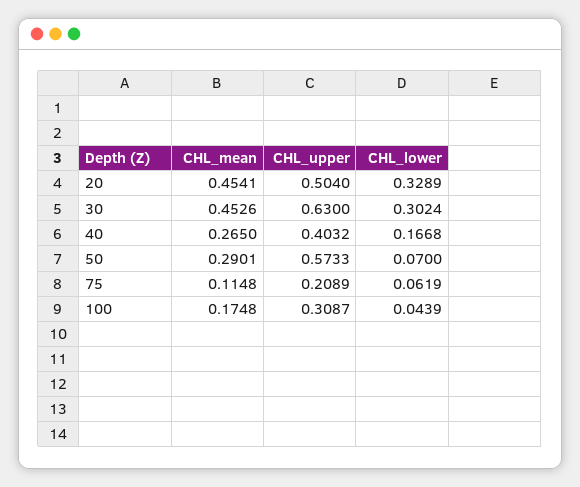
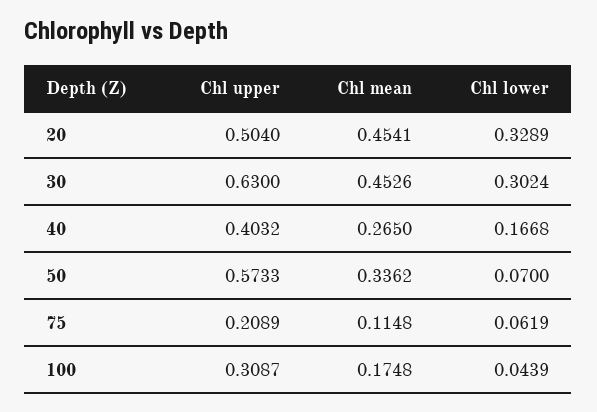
CHL_mean, 50: 0.2901 -> 0.3362

